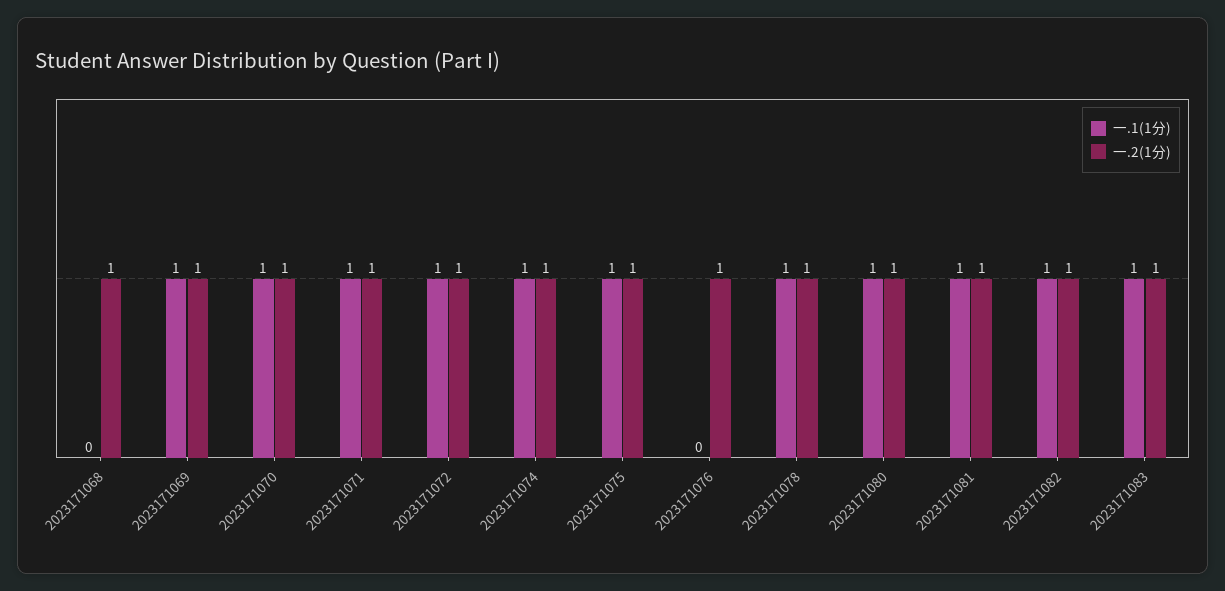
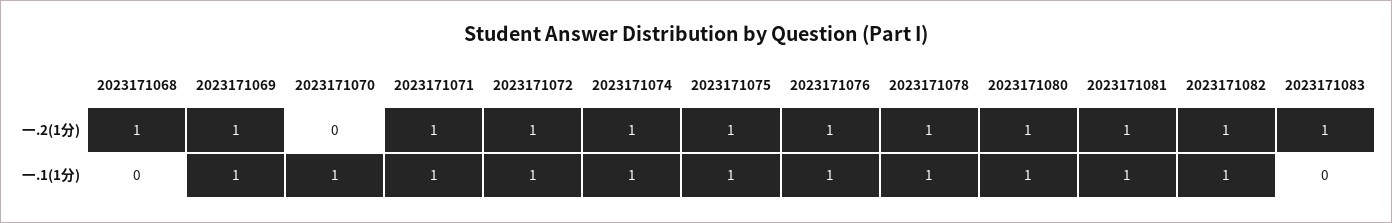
一.2(1分), 2023171070: 1 -> 0
一.1(1分), 2023171076: 0 -> 1
一.1(1分), 2023171083: 1 -> 0

